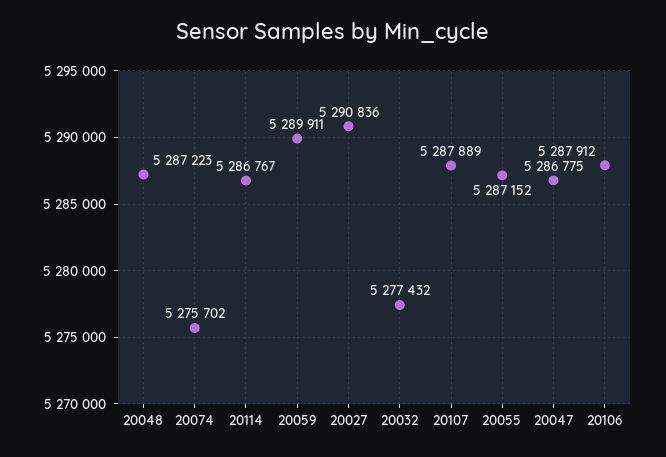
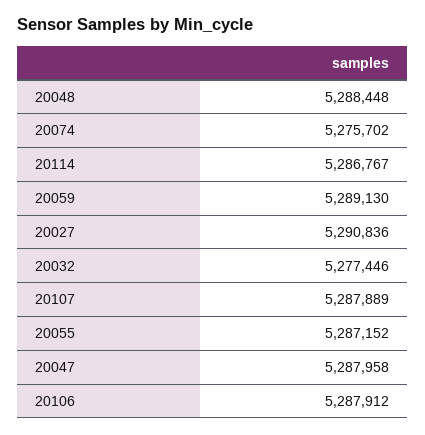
20048: 5287223 -> 5288448
20059: 5289911 -> 5289130
20032: 5277432 -> 5277446
20047: 5286775 -> 5287958

